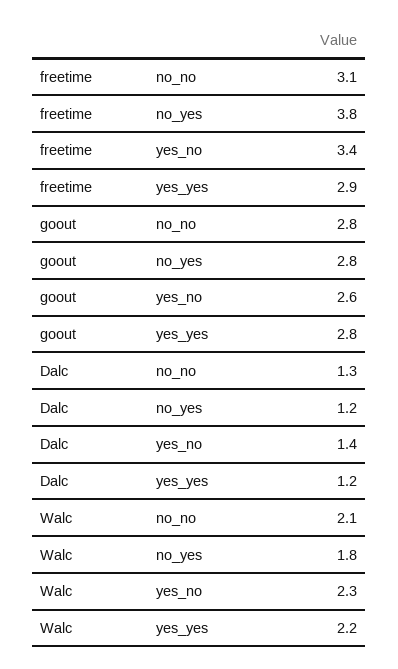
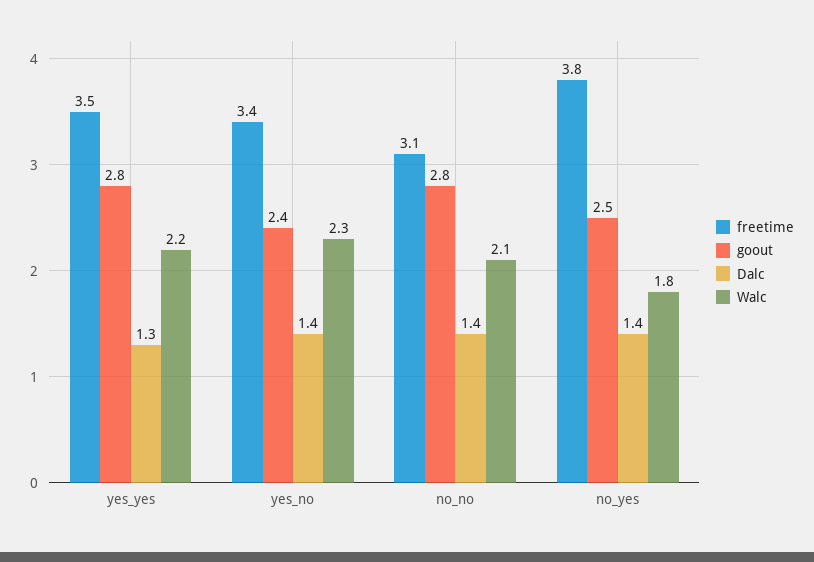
freetime, yes_yes: 2.9 -> 3.5
goout, no_yes: 2.8 -> 2.5
goout, yes_no: 2.6 -> 2.4
Dalc, no_no: 1.3 -> 1.4
Dalc, no_yes: 1.2 -> 1.4
Dalc, yes_yes: 1.2 -> 1.3

